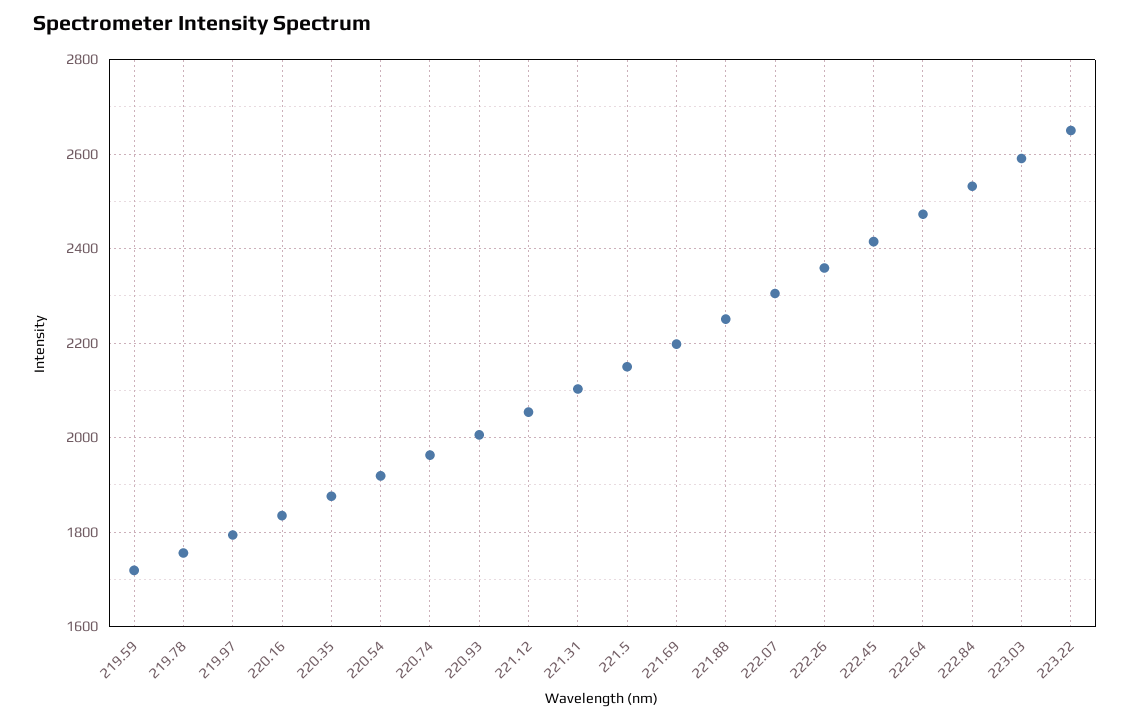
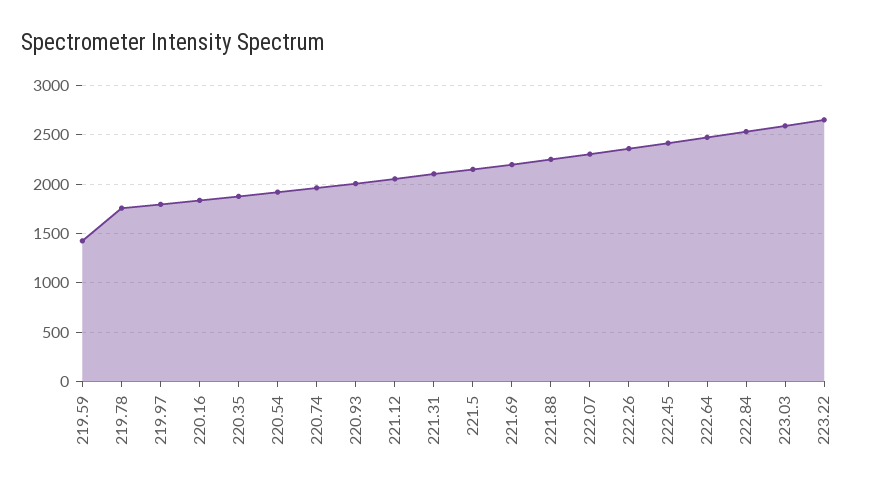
219.59: 1720 -> 1400

